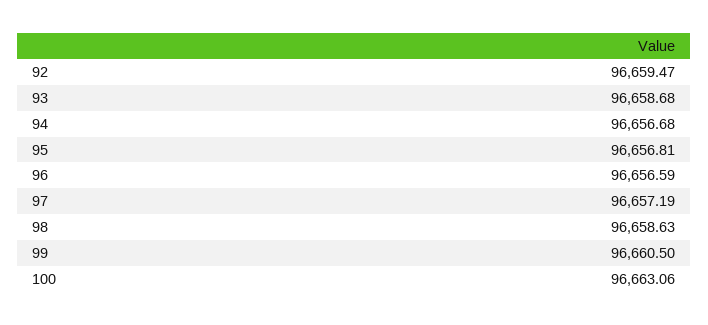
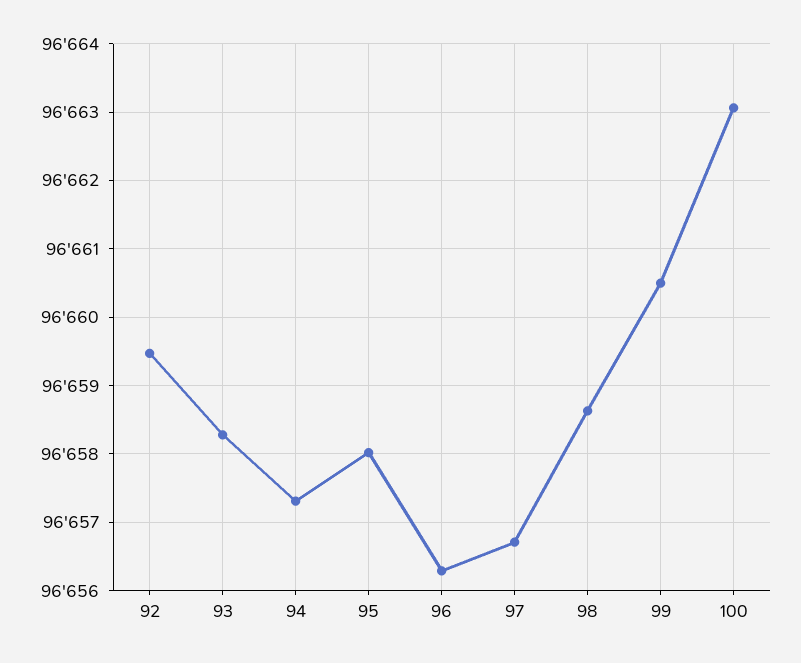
93: 96658.68 -> 96658.3
94: 96656.68 -> 96657.3
95: 96656.81 -> 96658
96: 96656.59 -> 96656.3
97: 96657.19 -> 96656.7

